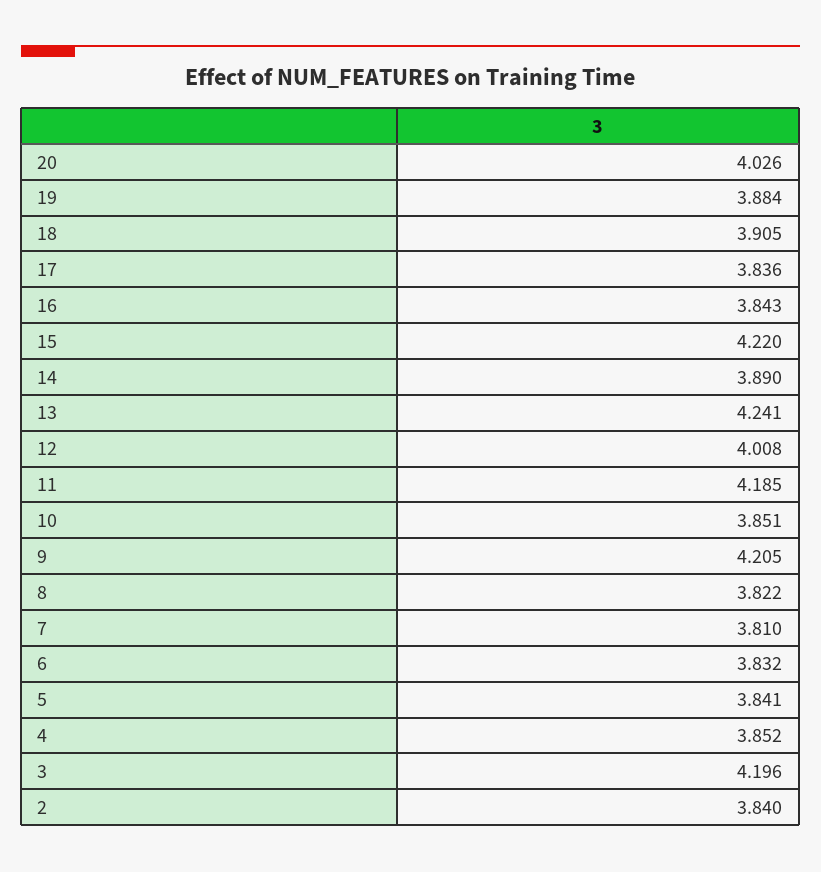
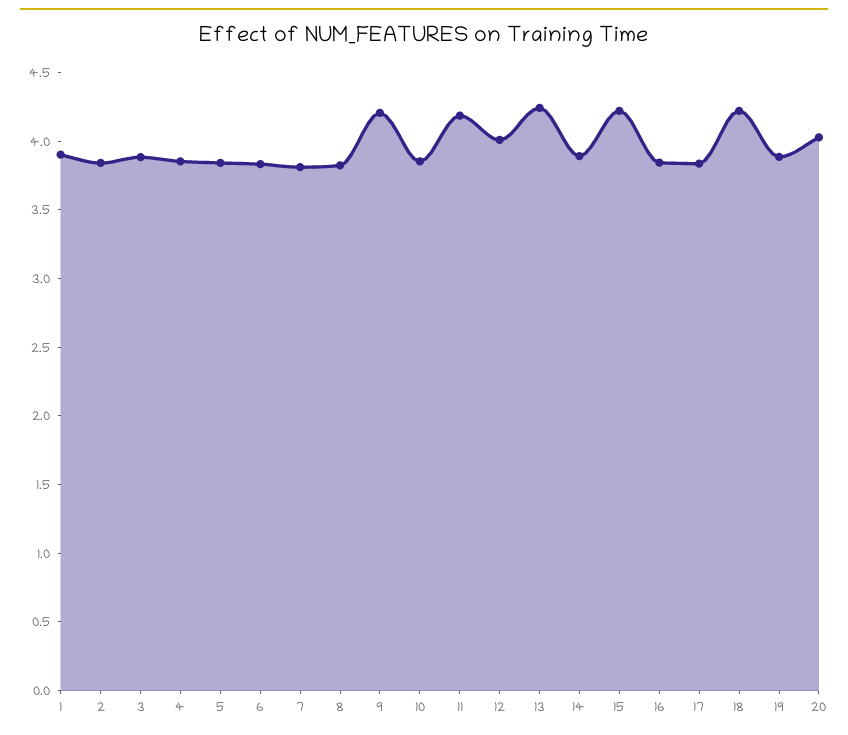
18: 3.905 -> 4.2
3: 4.196 -> 3.9
1: none -> 3.9

